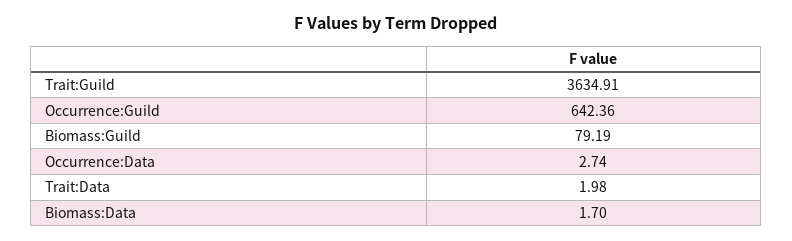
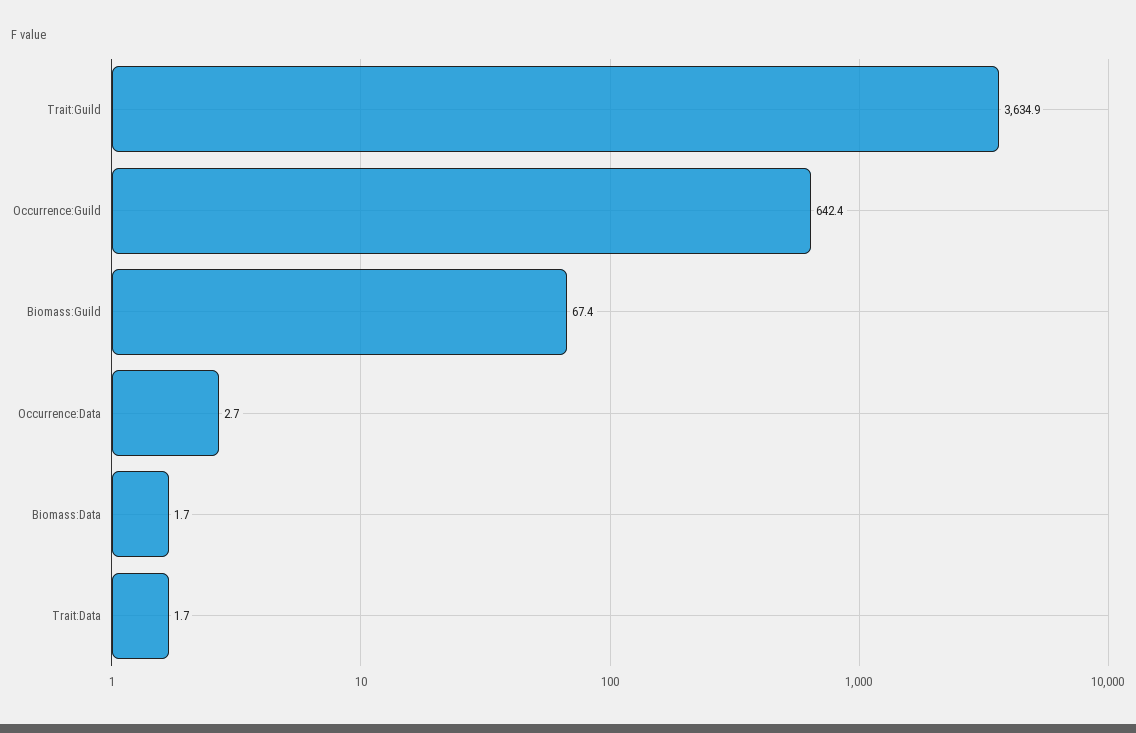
Biomass:Guild: 79.19 -> 67.4
Trait:Data: 1.98 -> 1.7

